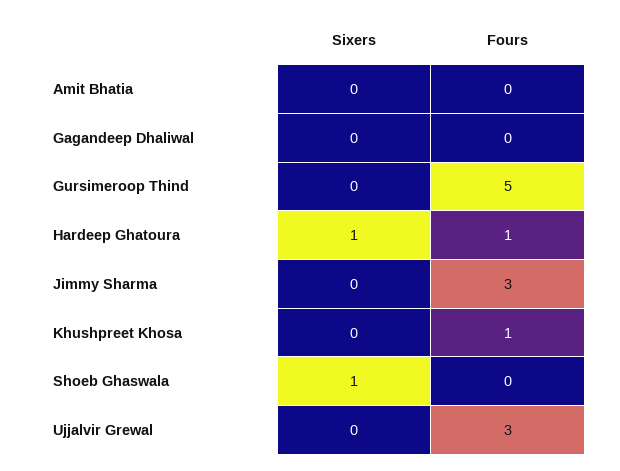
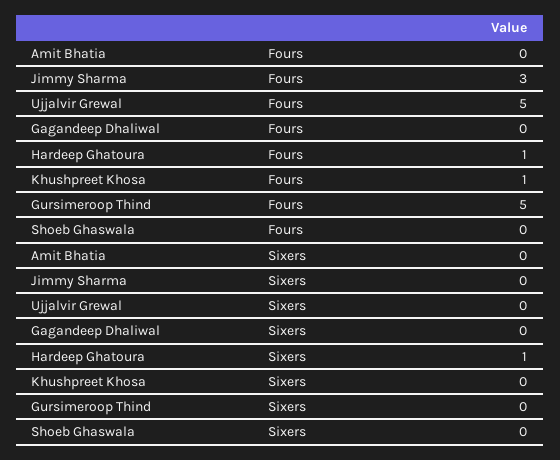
Sixers, Shoeb Ghaswala: 1 -> 0
Fours, Ujjalvir Grewal: 3 -> 5

